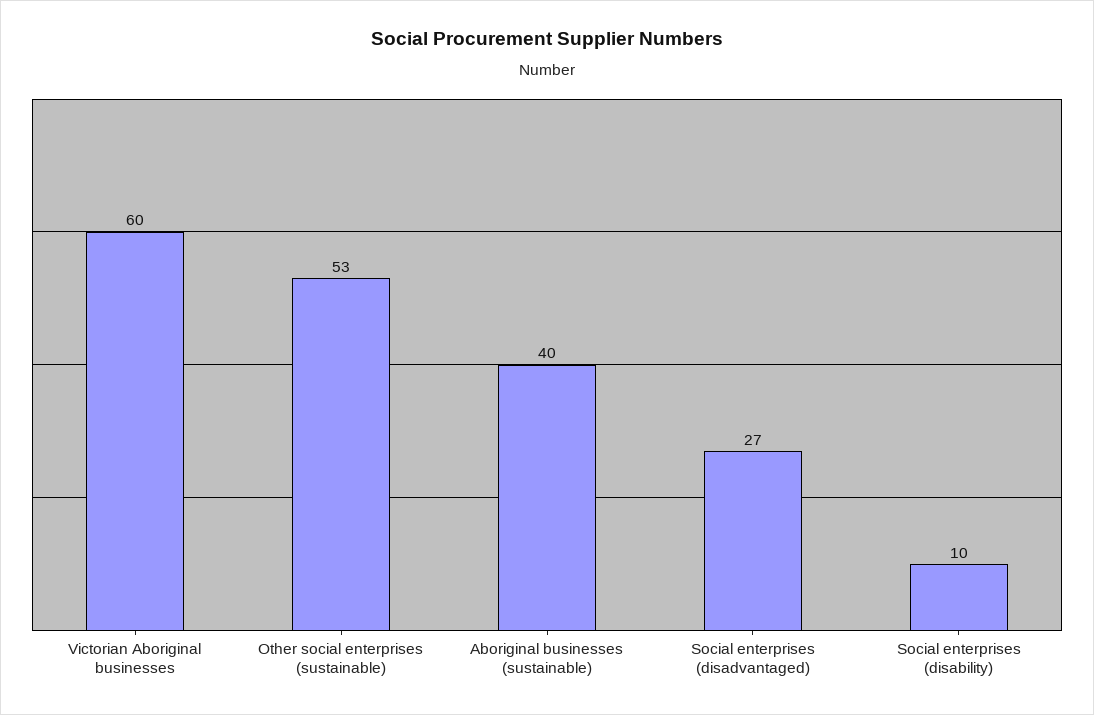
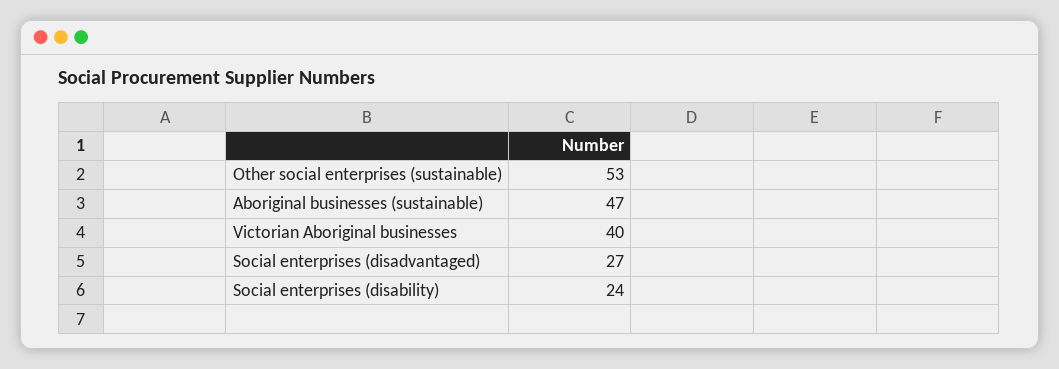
Victorian Aboriginal businesses: 60 -> 40
Aboriginal businesses (sustainable): 40 -> 47
Social enterprises (disability): 10 -> 24

